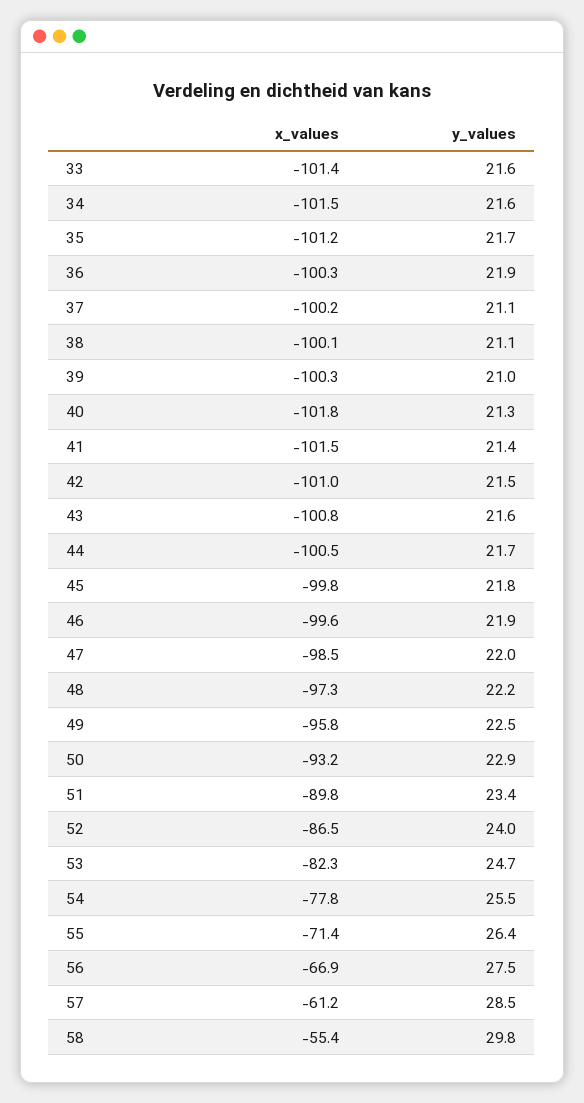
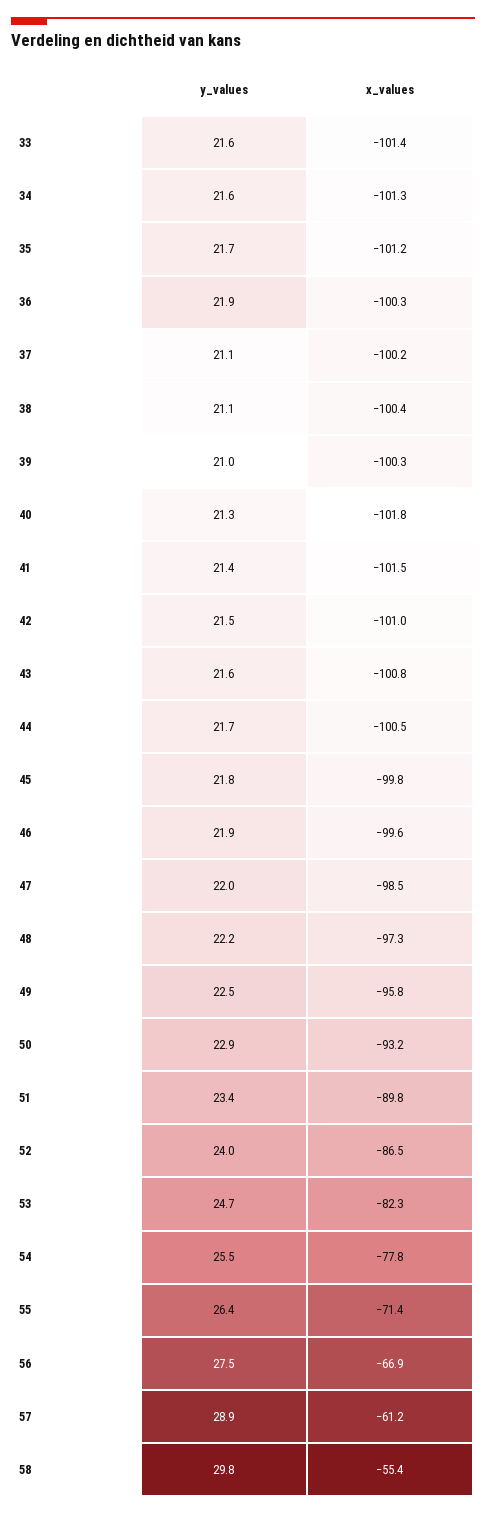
x_values, 34: -101.5 -> -101.3
x_values, 38: -100.1 -> -100.4
y_values, 57: 28.5 -> 28.9

